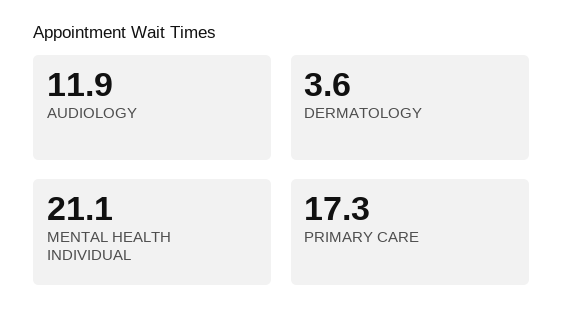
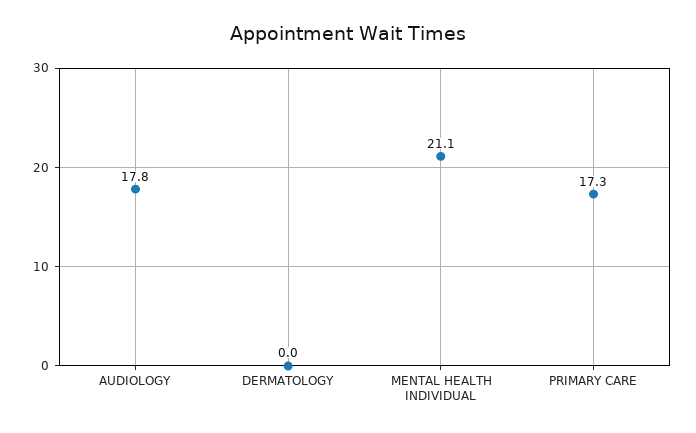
AUDIOLOGY: 11.9 -> 17.8
DERMATOLOGY: 3.6 -> 0

